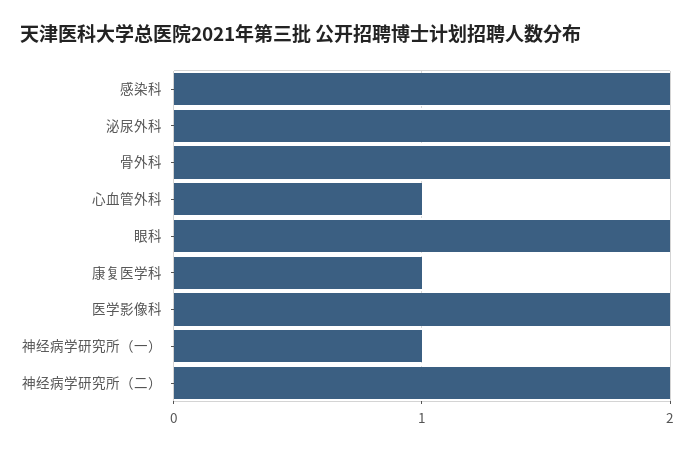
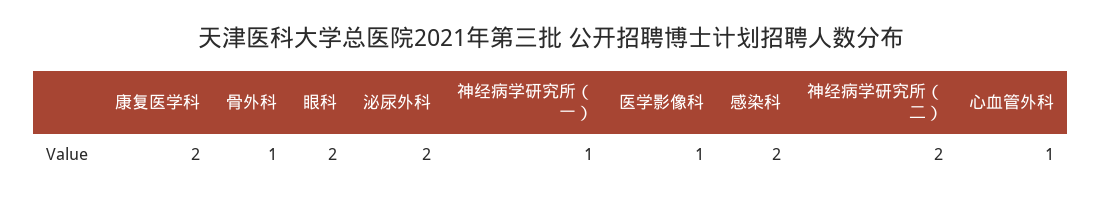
骨外科: 2 -> 1
康复医学科: 1 -> 2
医学影像科: 2 -> 1

